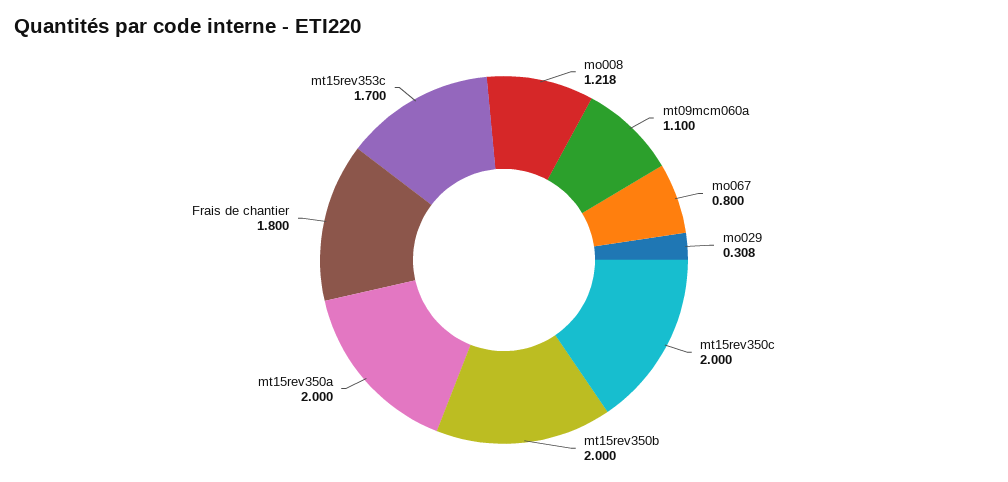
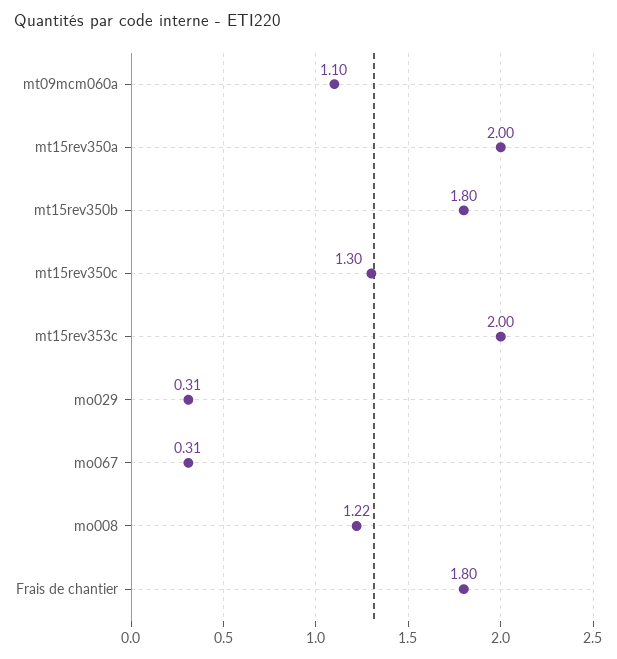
mo067: 0.8 -> 0.31
mt15rev350c: 2 -> 1.3
mt15rev350b: 2 -> 1.8
mt15rev353c: 1.7 -> 2

